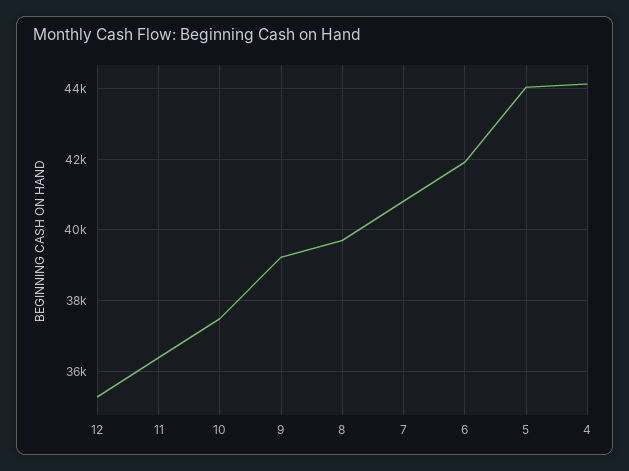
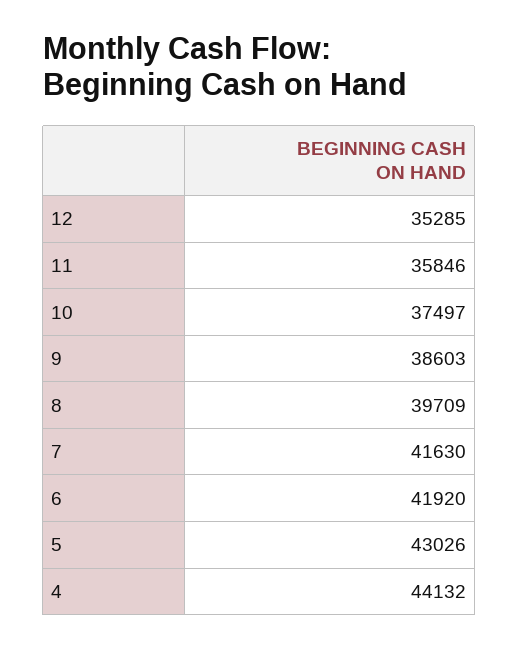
11: 36400 -> 35846
9: 39200 -> 38603
7: 40800 -> 41630
5: 44000 -> 43026

